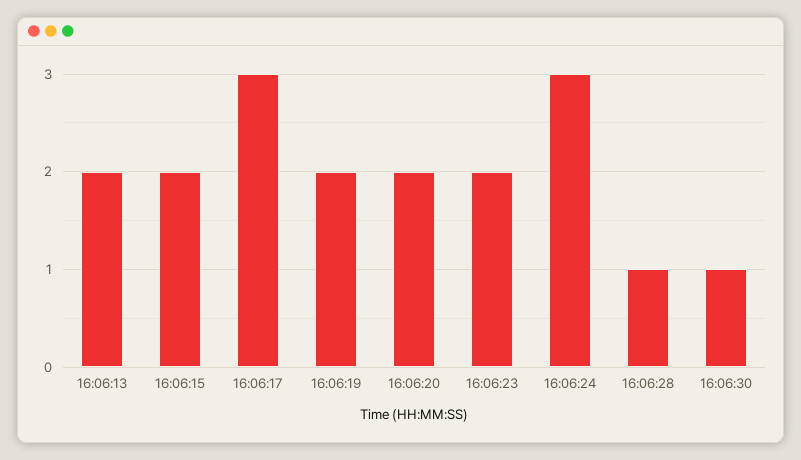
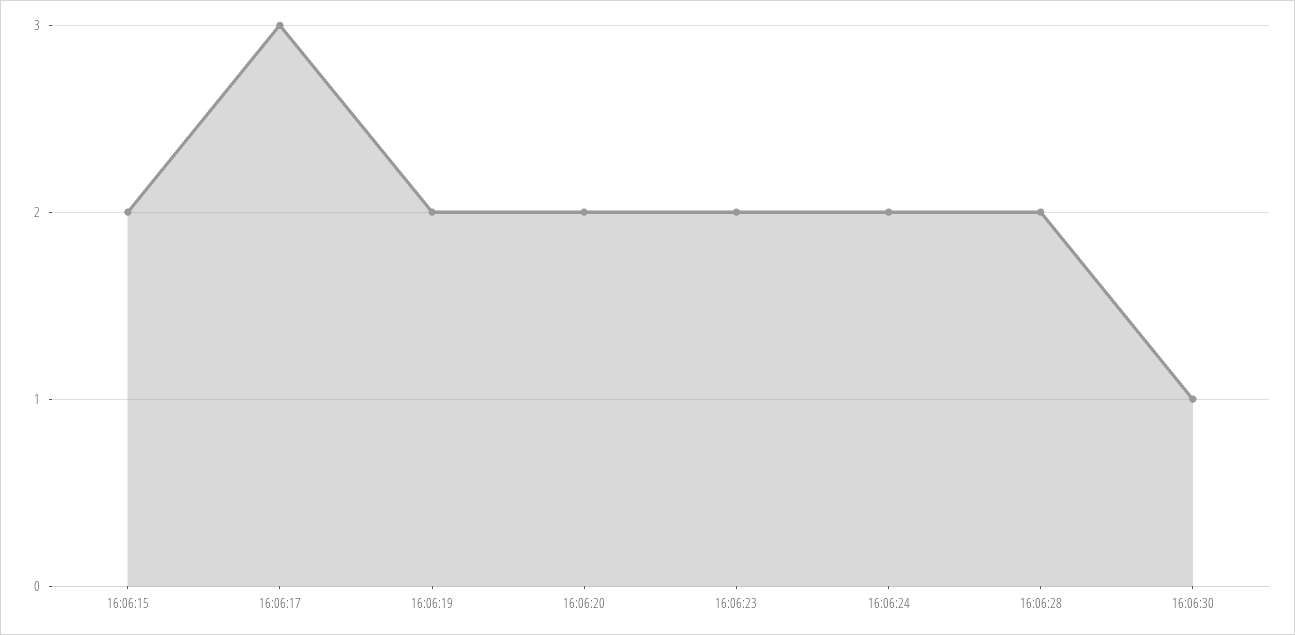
16:06:13: 2 -> none
16:06:24: 3 -> 2
16:06:28: 1 -> 2

